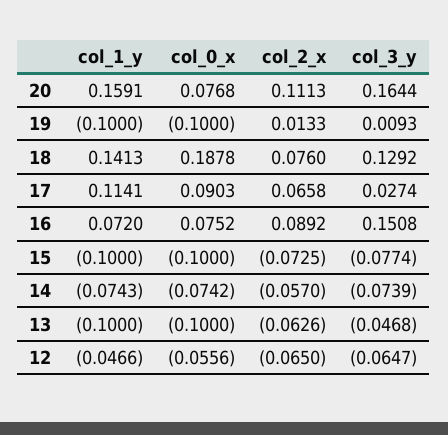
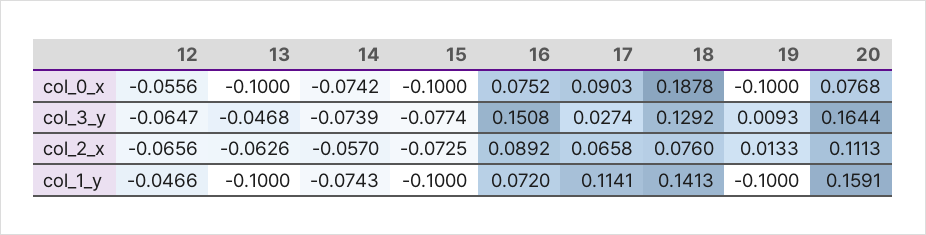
col_2_x, 12: -0.065 -> -0.0656

